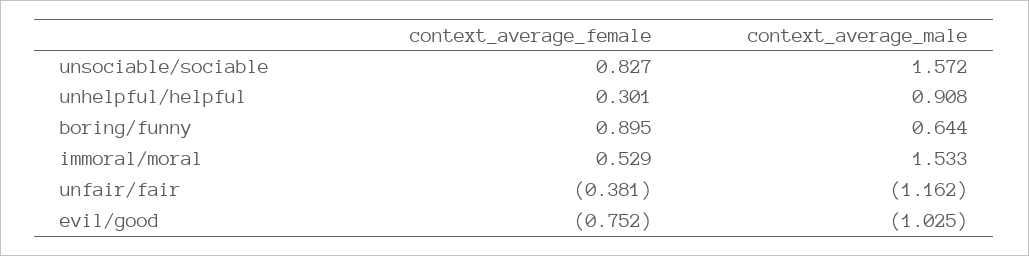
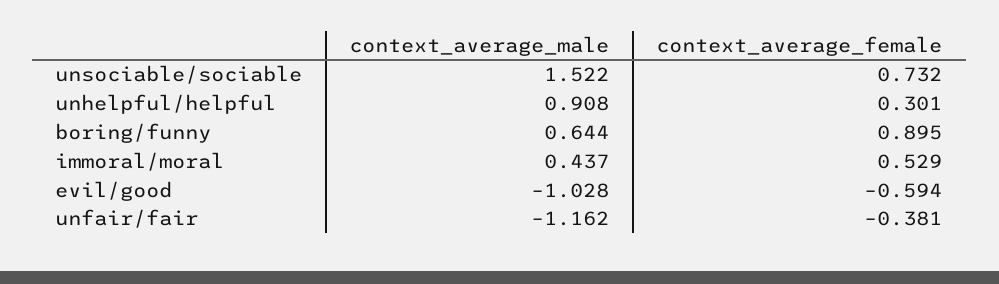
context_average_female, unsociable/sociable: 0.827 -> 0.732
context_average_male, unsociable/sociable: 1.572 -> 1.522
context_average_male, immoral/moral: 1.533 -> 0.437
context_average_female, evil/good: -0.752 -> -0.594
context_average_male, evil/good: -1.025 -> -1.028

